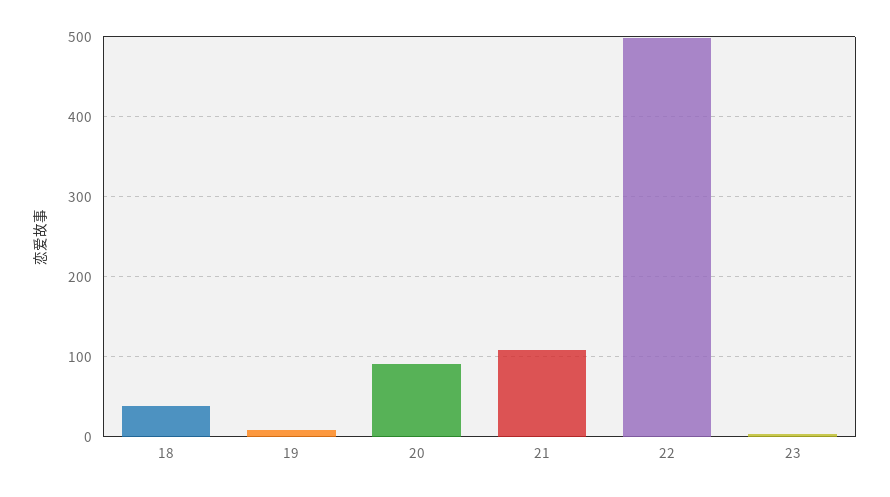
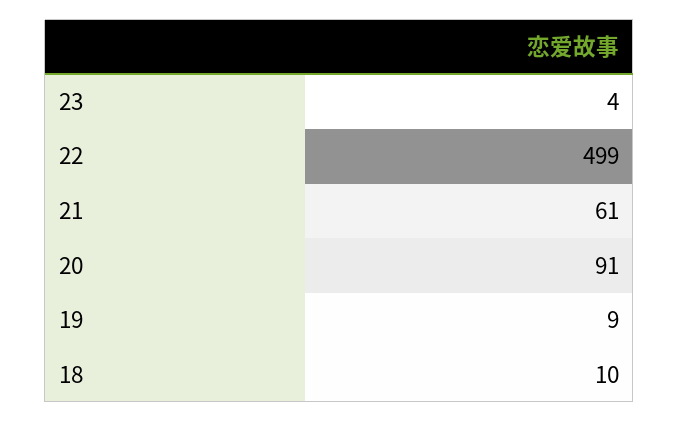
18: 40 -> 10
21: 110 -> 61

